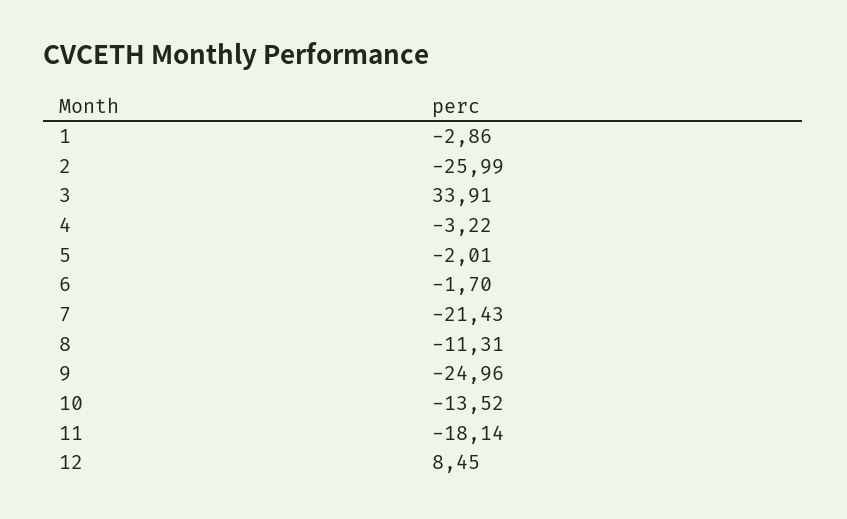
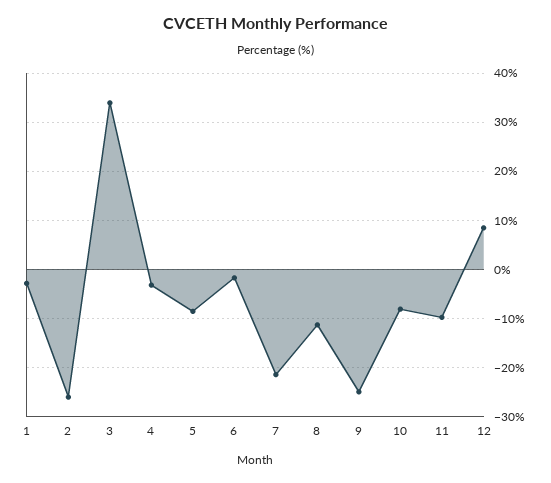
5: -2.01 -> -8
10: -13.52 -> -8
11: -18.14 -> -10

